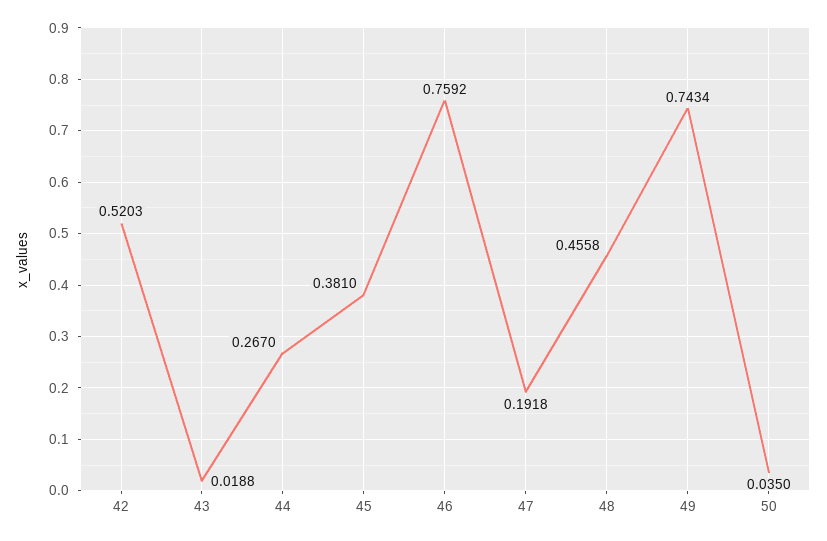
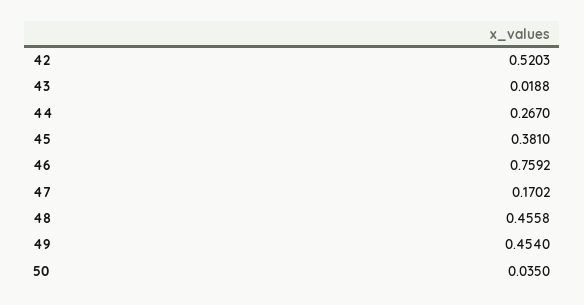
47: 0.1918 -> 0.1702
49: 0.7434 -> 0.454

